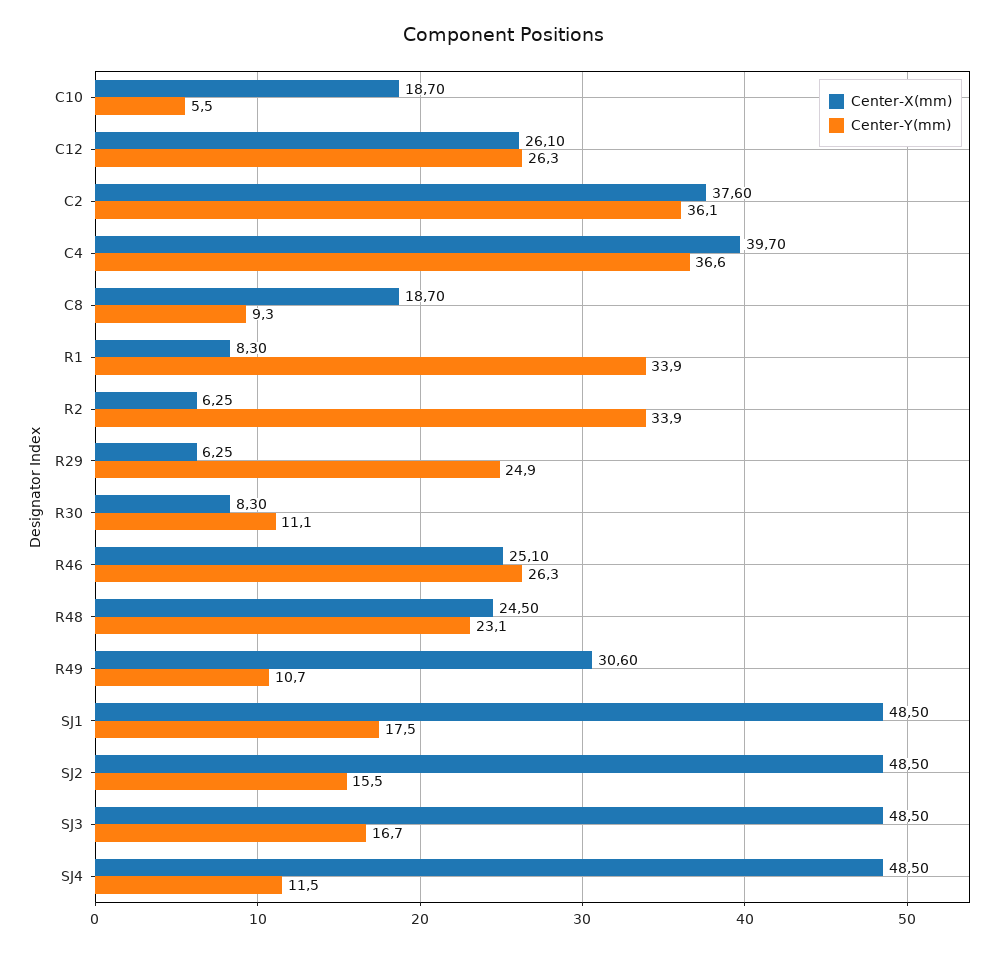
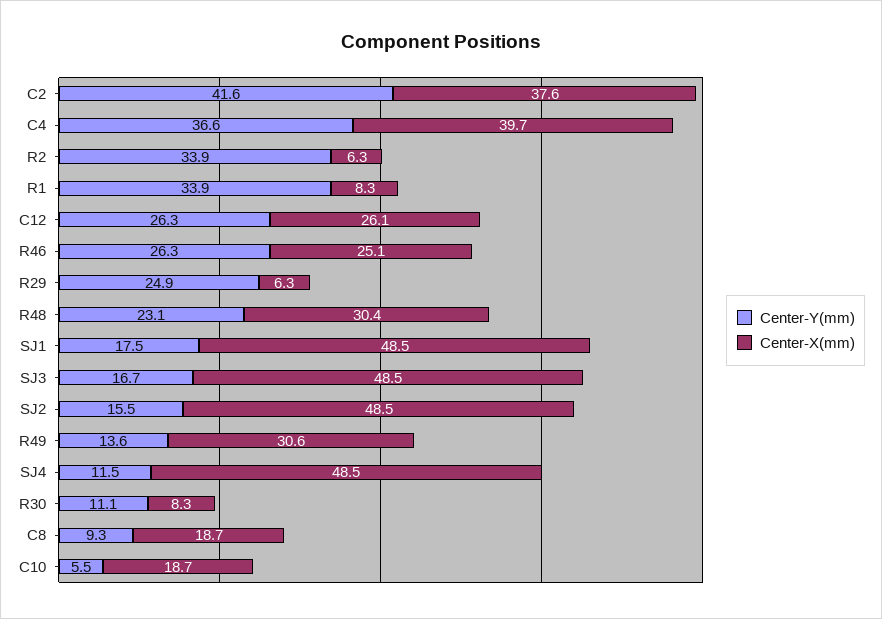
Center-Y(mm), C2: 36.1 -> 41.6
Center-X(mm), R48: 24.5 -> 30.4
Center-Y(mm), R49: 10.7 -> 13.6

